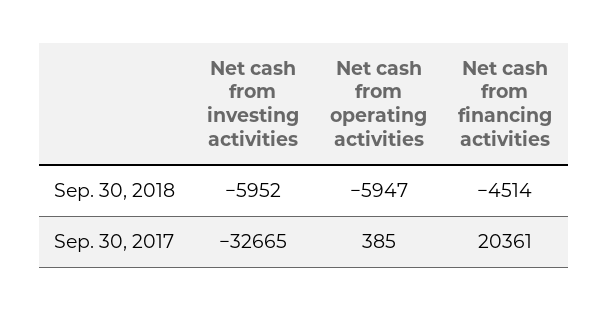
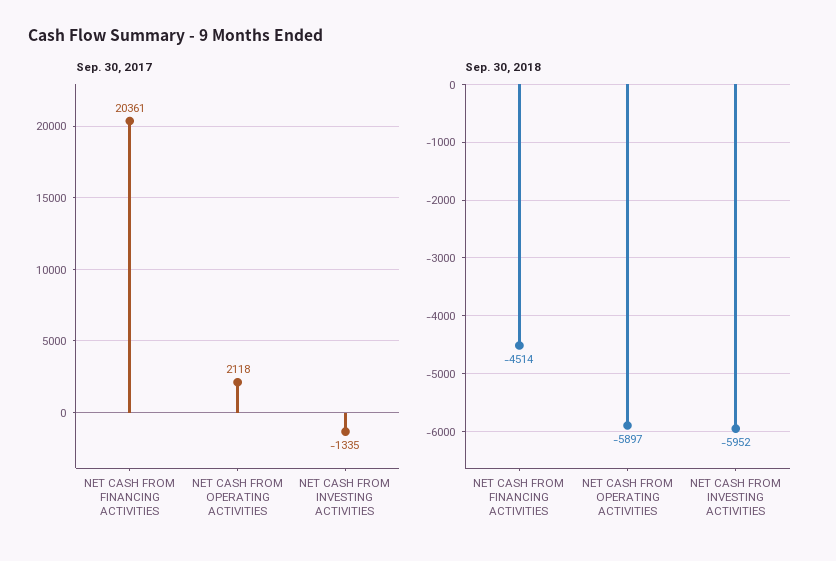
Sep. 30, 2018, Net cash from operating activities: -5947 -> -5897
Sep. 30, 2017, Net cash from investing activities: -32665 -> -1335
Sep. 30, 2017, Net cash from operating activities: 385 -> 2118

